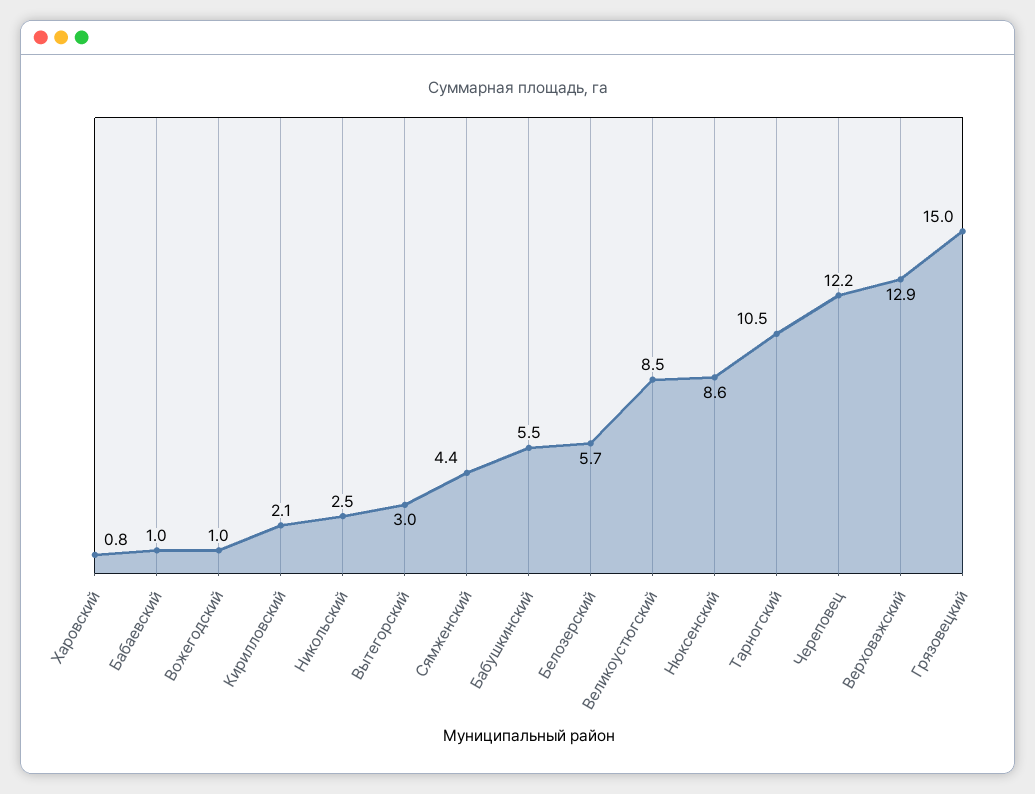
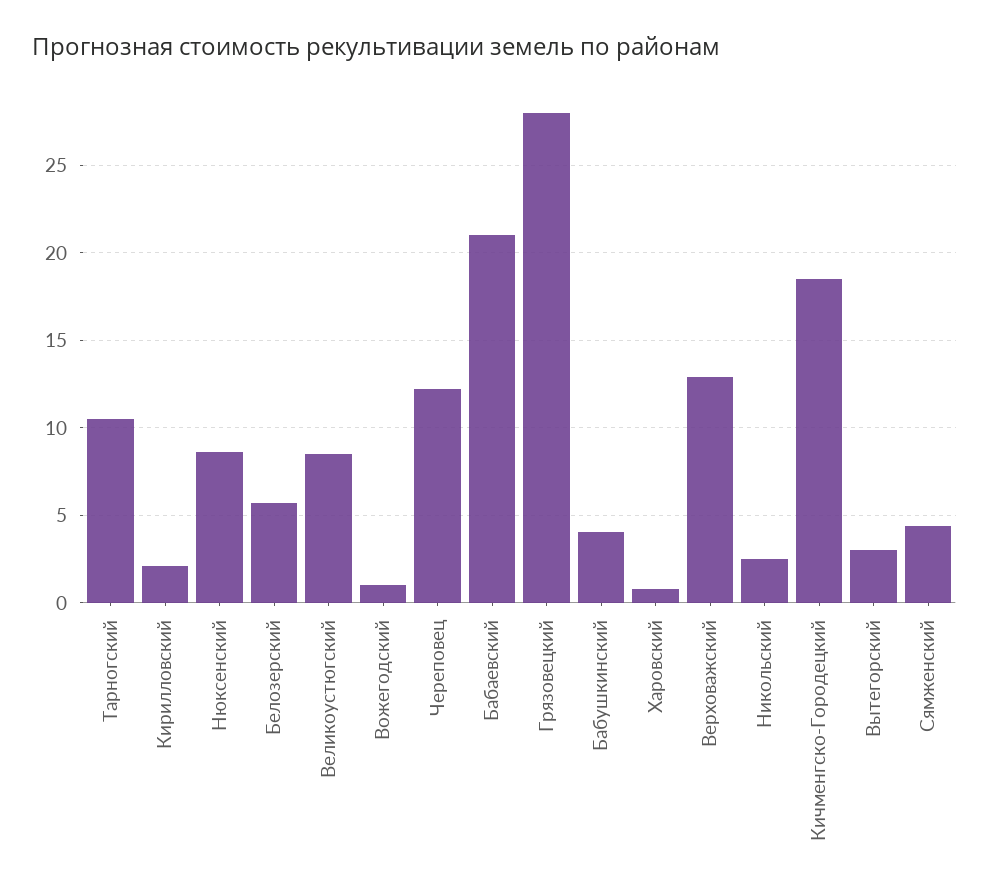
Бабаевский: 1 -> 21
Бабушкинский: 5.5 -> 4
Грязовецкий: 15 -> 28
Кичменгско-Городецкий: none -> 18.5

